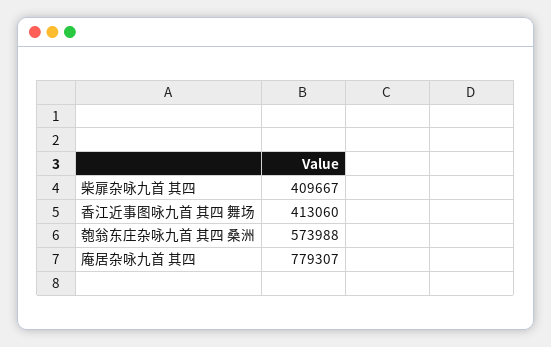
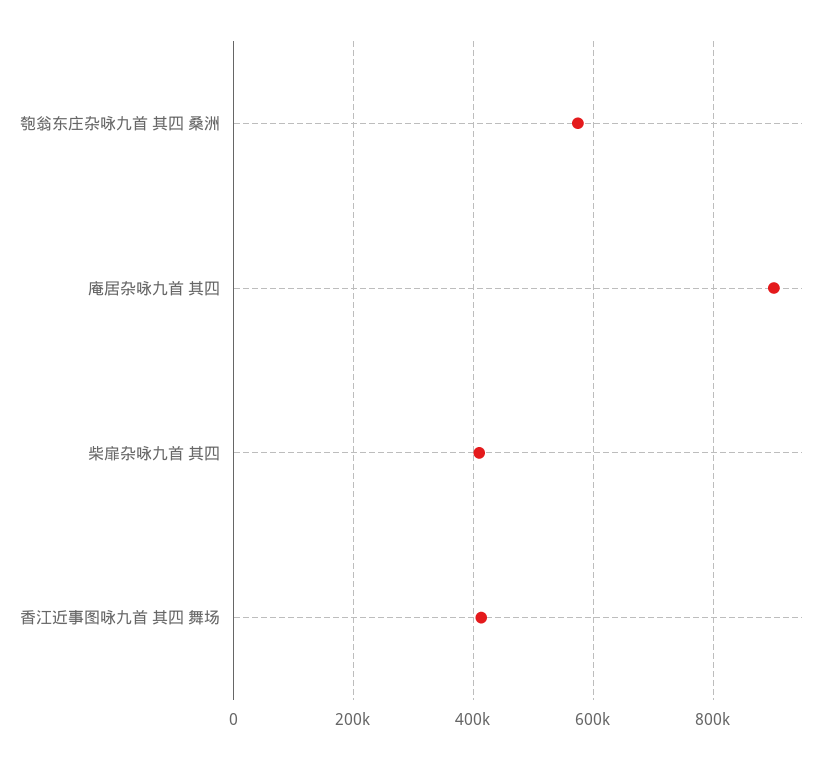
庵居杂咏九首 其四: 779307 -> 900000

